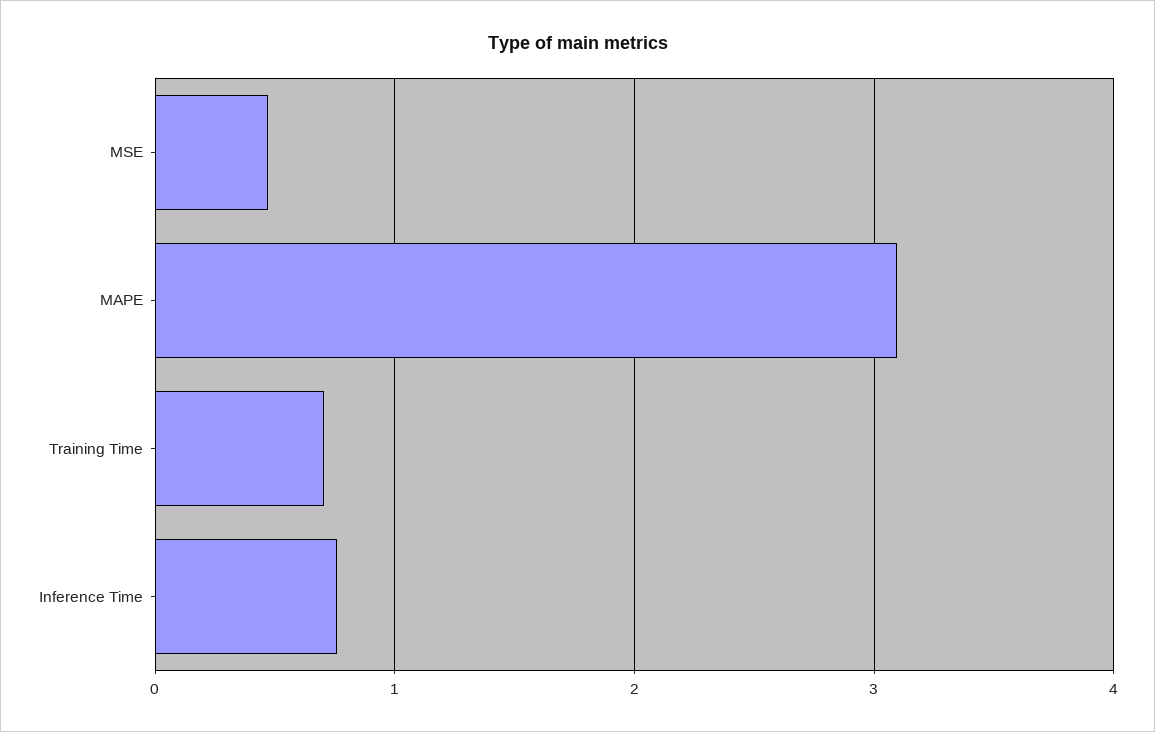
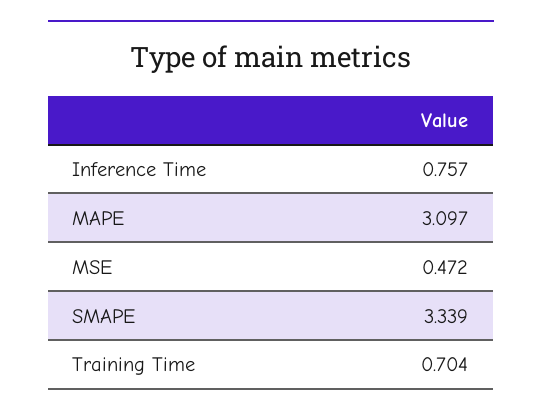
SMAPE: none -> 3.339

